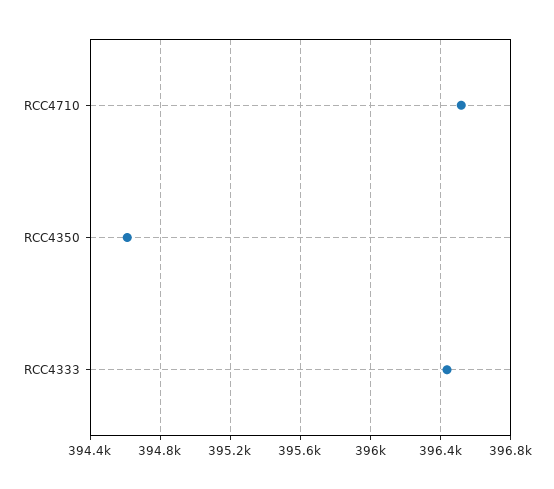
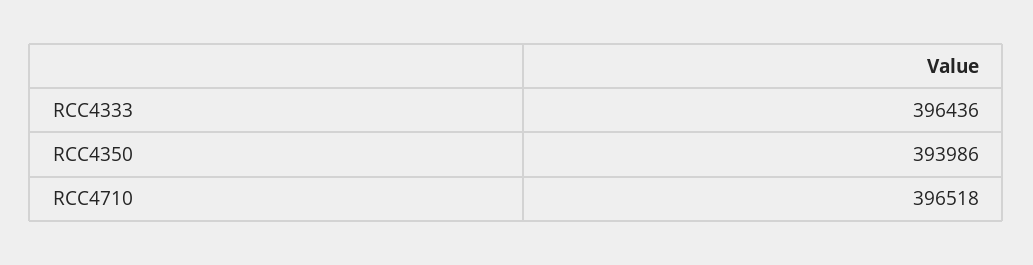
RCC4350: 394600 -> 393986

